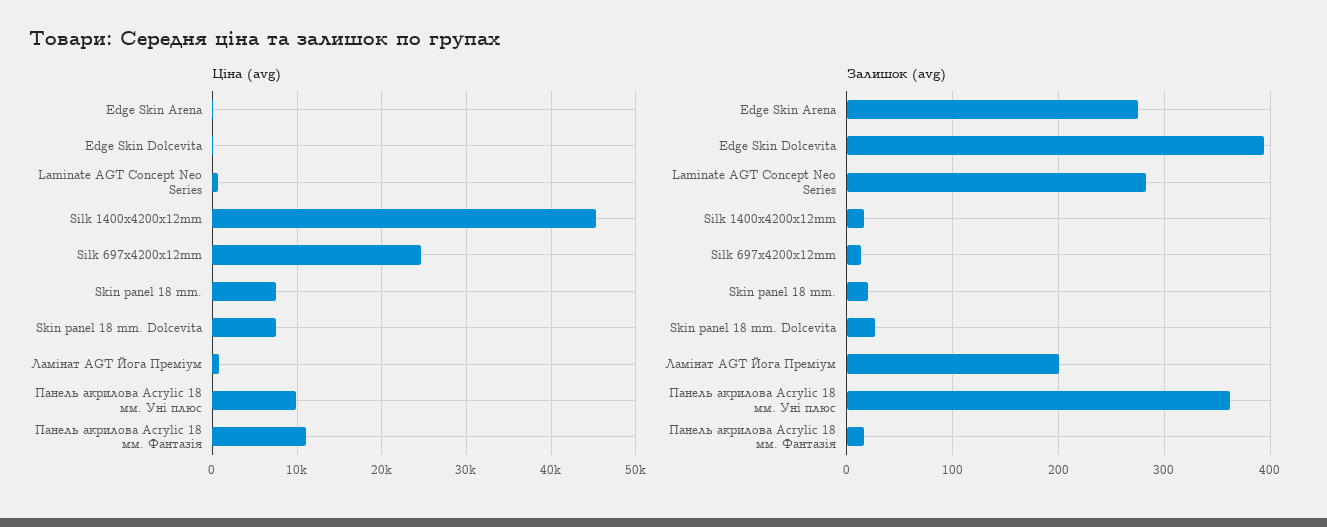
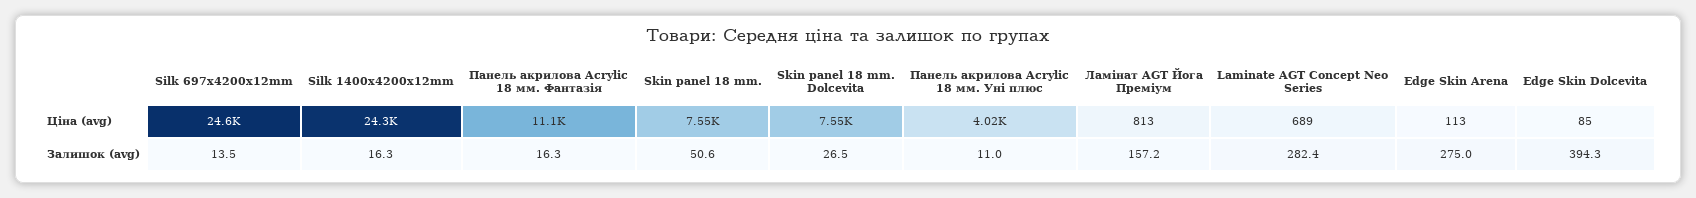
Ціна (avg), Silk 1400x4200x12mm: 45000 -> 24300
Ціна (avg), Панель акрилова Acrylic 18 мм. Уні плюс: 10000 -> 4020
Залишок (avg), Skin panel 18 mm.: 20 -> 50.6
Залишок (avg), Ламінат AGT Йога Преміум: 200 -> 157.2
Залишок (avg), Панель акрилова Acrylic 18 мм. Уні плюс: 360 -> 11

